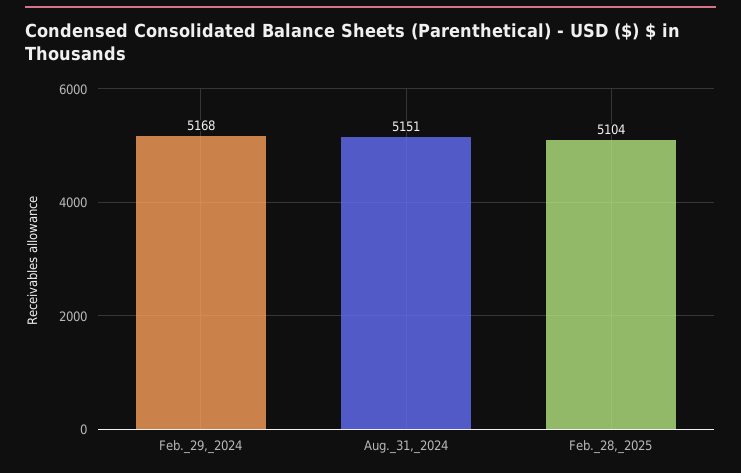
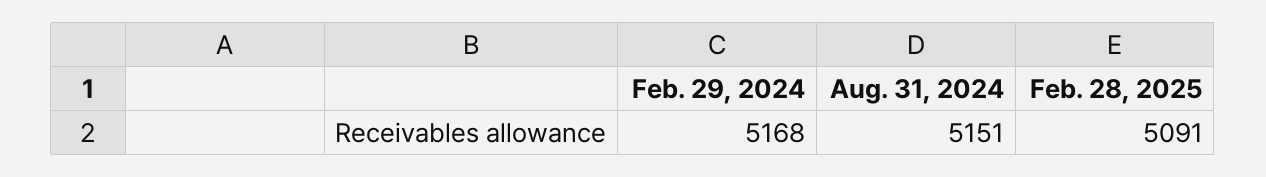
Feb._28,_2025: 5104 -> 5091

